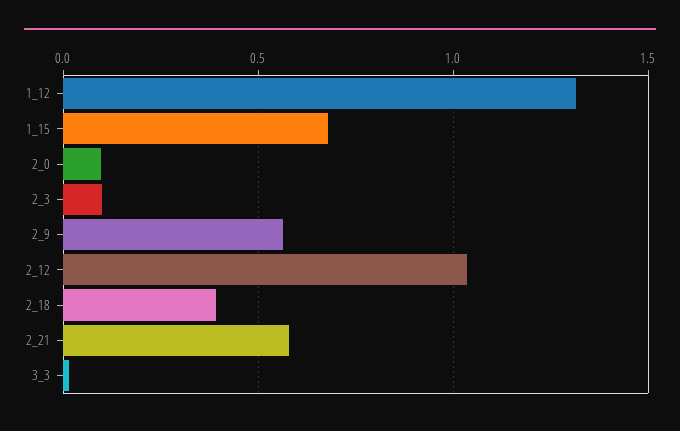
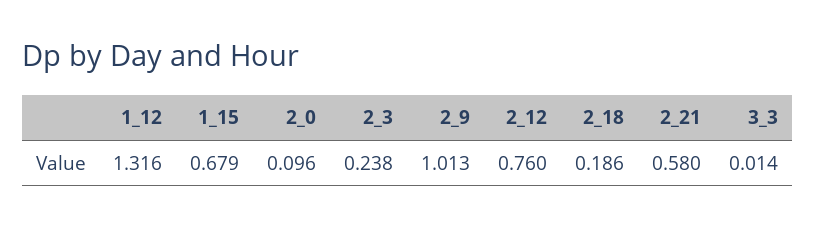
2_3: 0.1 -> 0.238
2_9: 0.55 -> 1.013
2_12: 1.05 -> 0.76
2_18: 0.4 -> 0.186

